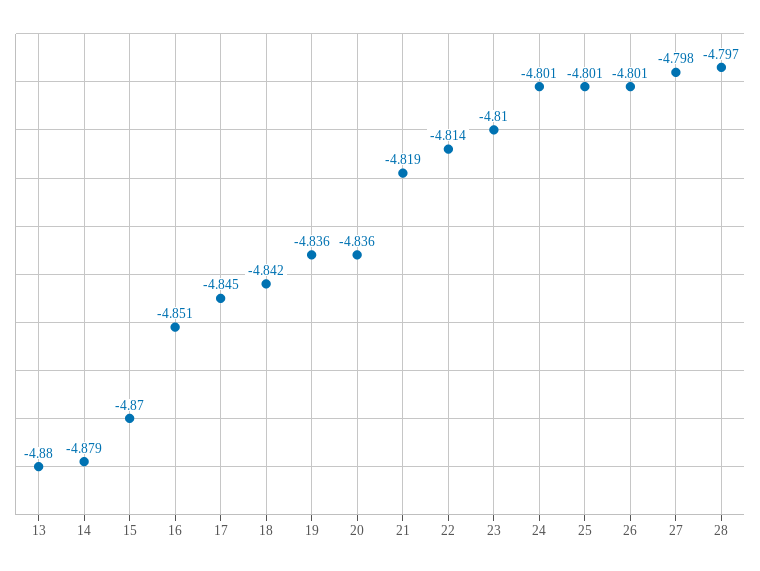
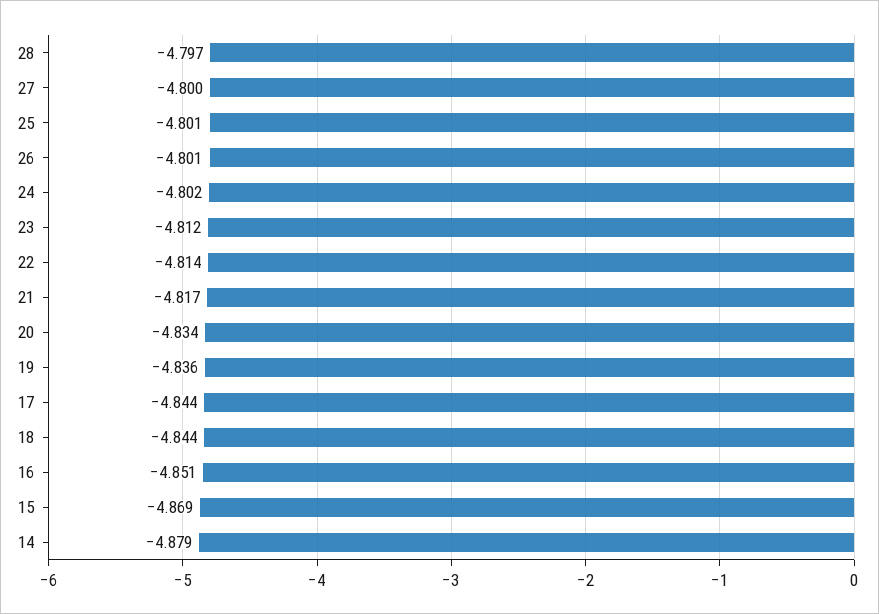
13: -4.88 -> none
15: -4.87 -> -4.869
17: -4.845 -> -4.844
18: -4.842 -> -4.844
20: -4.836 -> -4.834
21: -4.819 -> -4.817
23: -4.81 -> -4.812
24: -4.801 -> -4.802
27: -4.798 -> -4.8

